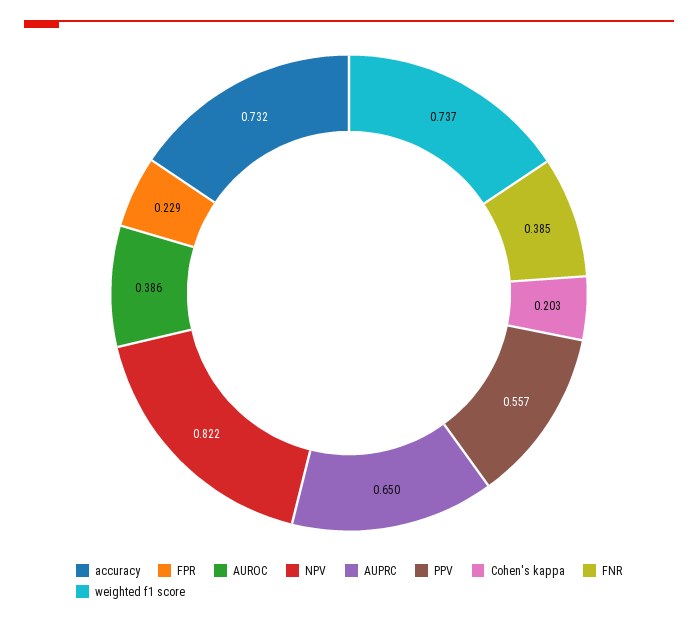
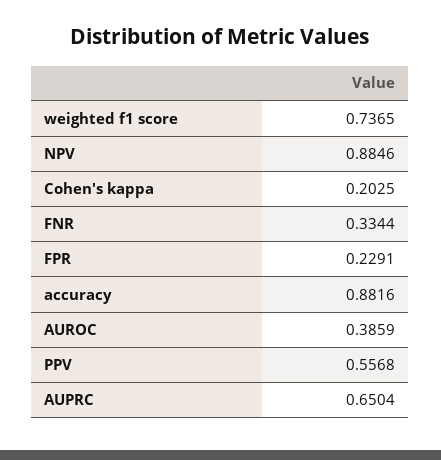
accuracy: 0.732 -> 0.8816
NPV: 0.822 -> 0.8846
FNR: 0.385 -> 0.3344

